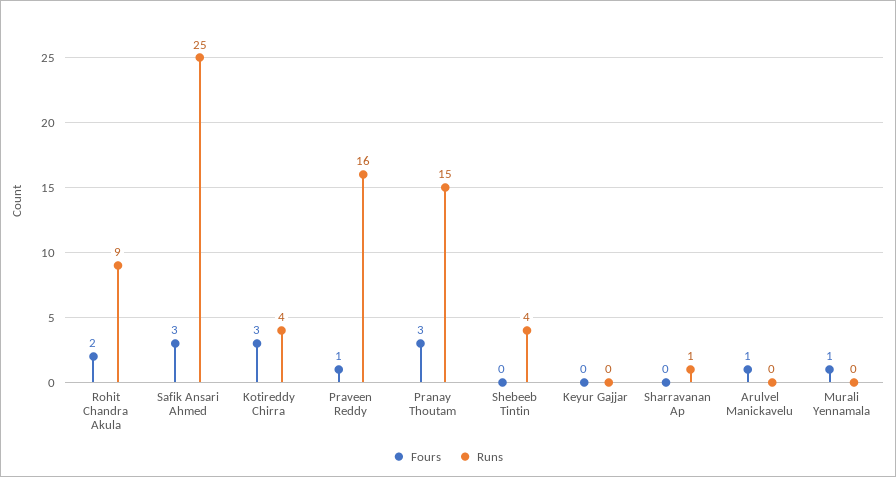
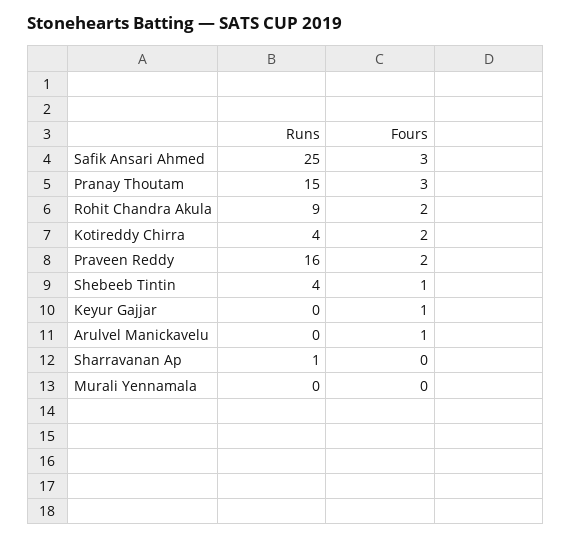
Fours, Kotireddy Chirra: 3 -> 2
Fours, Praveen Reddy: 1 -> 2
Fours, Shebeeb Tintin: 0 -> 1
Fours, Keyur Gajjar: 0 -> 1
Fours, Murali Yennamala: 1 -> 0

